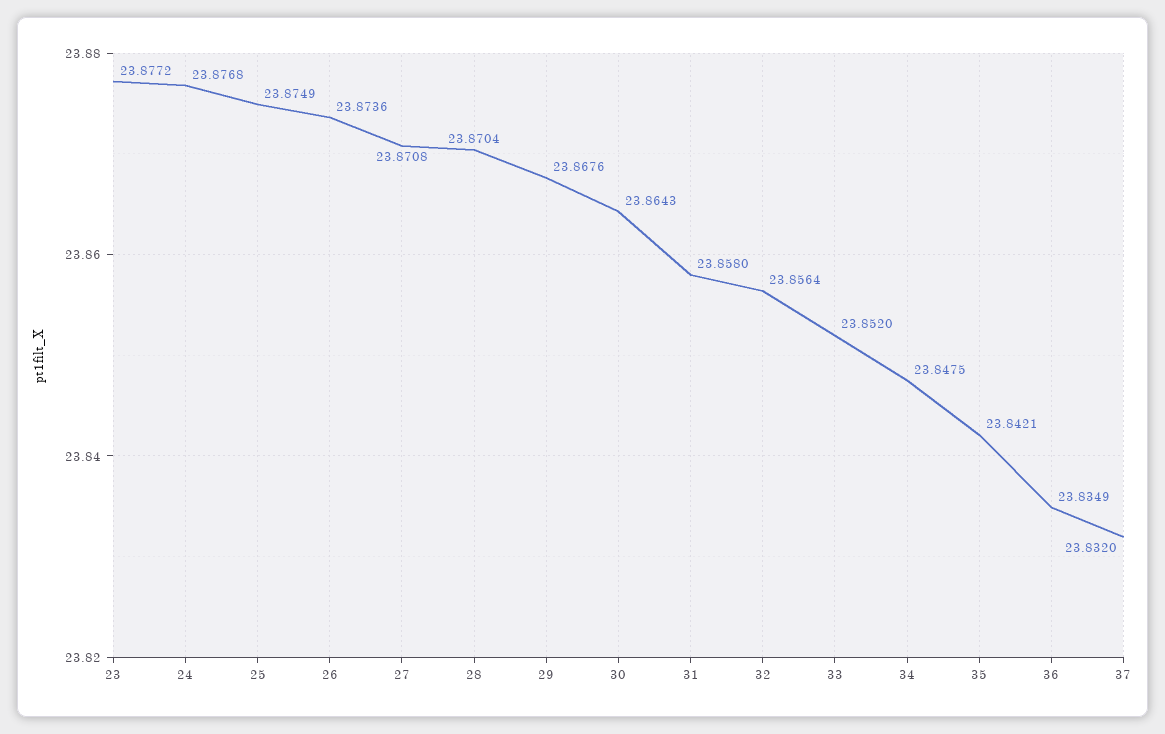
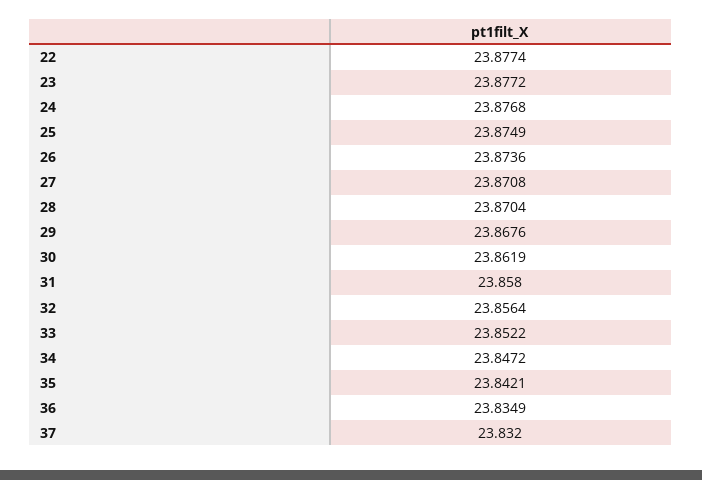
30: 23.8643 -> 23.8619
33: 23.852 -> 23.8522
34: 23.8475 -> 23.8472
22: none -> 23.8774

